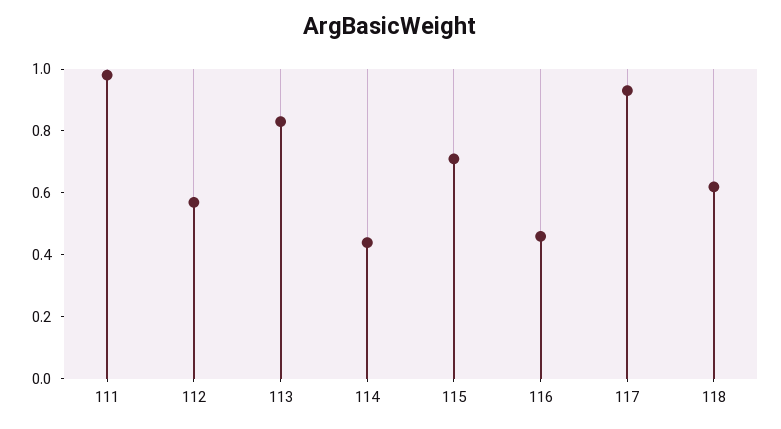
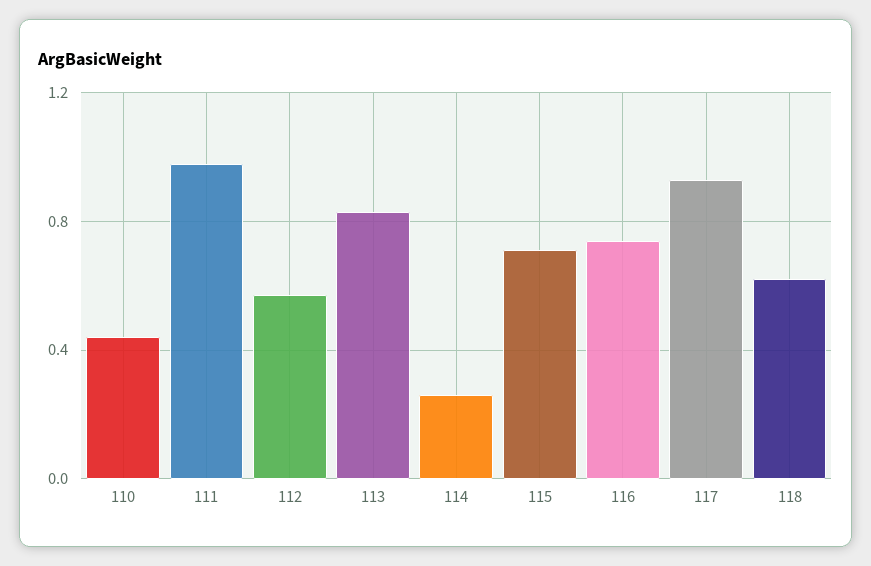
114: 0.45 -> 0.25
116: 0.45 -> 0.75
110: none -> 0.45

